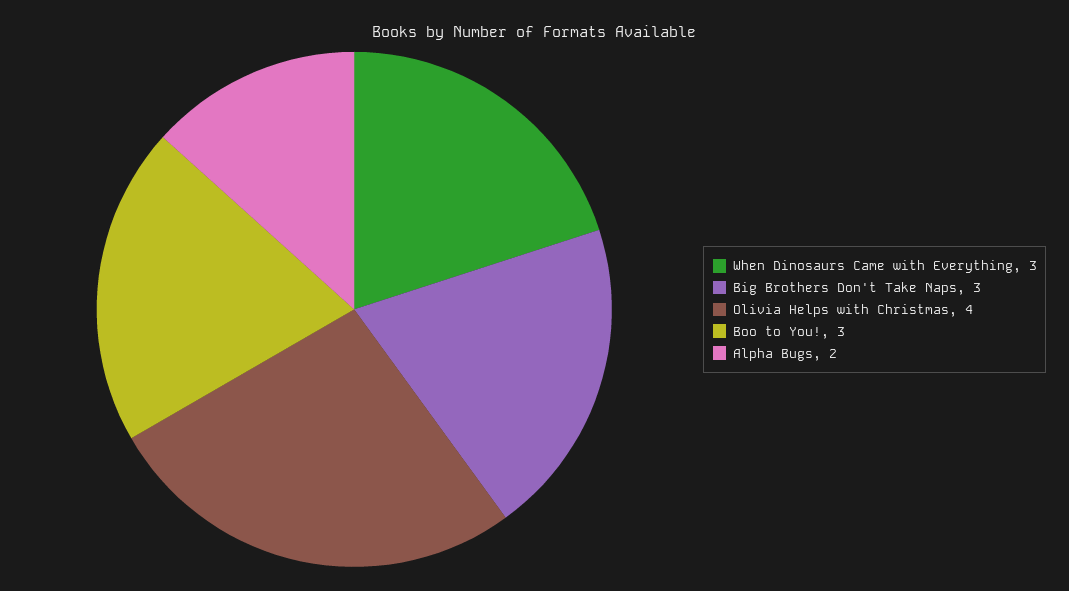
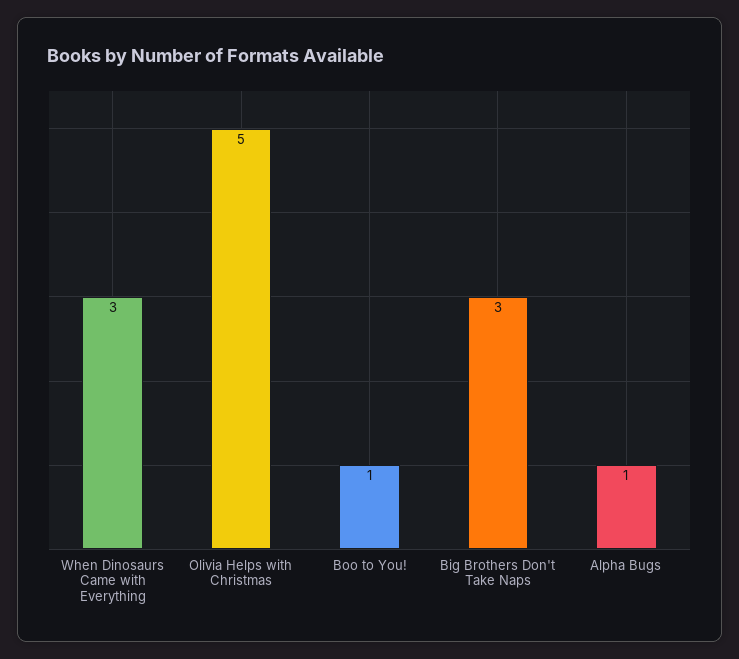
Olivia Helps with Christmas: 4 -> 5
Boo to You!: 3 -> 1
Alpha Bugs: 2 -> 1

